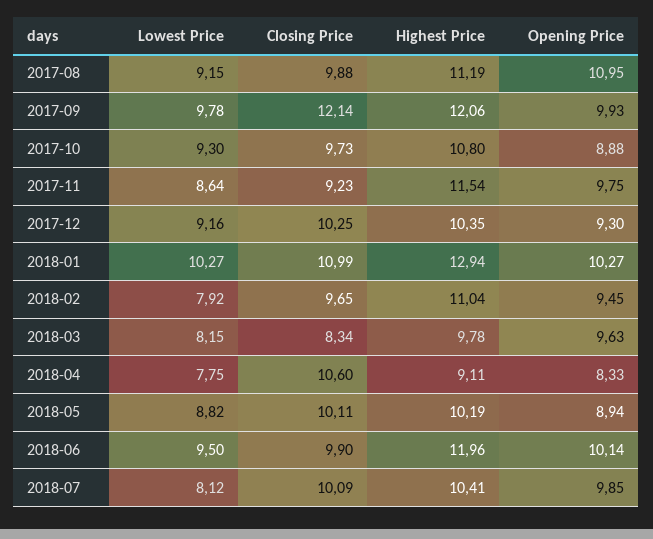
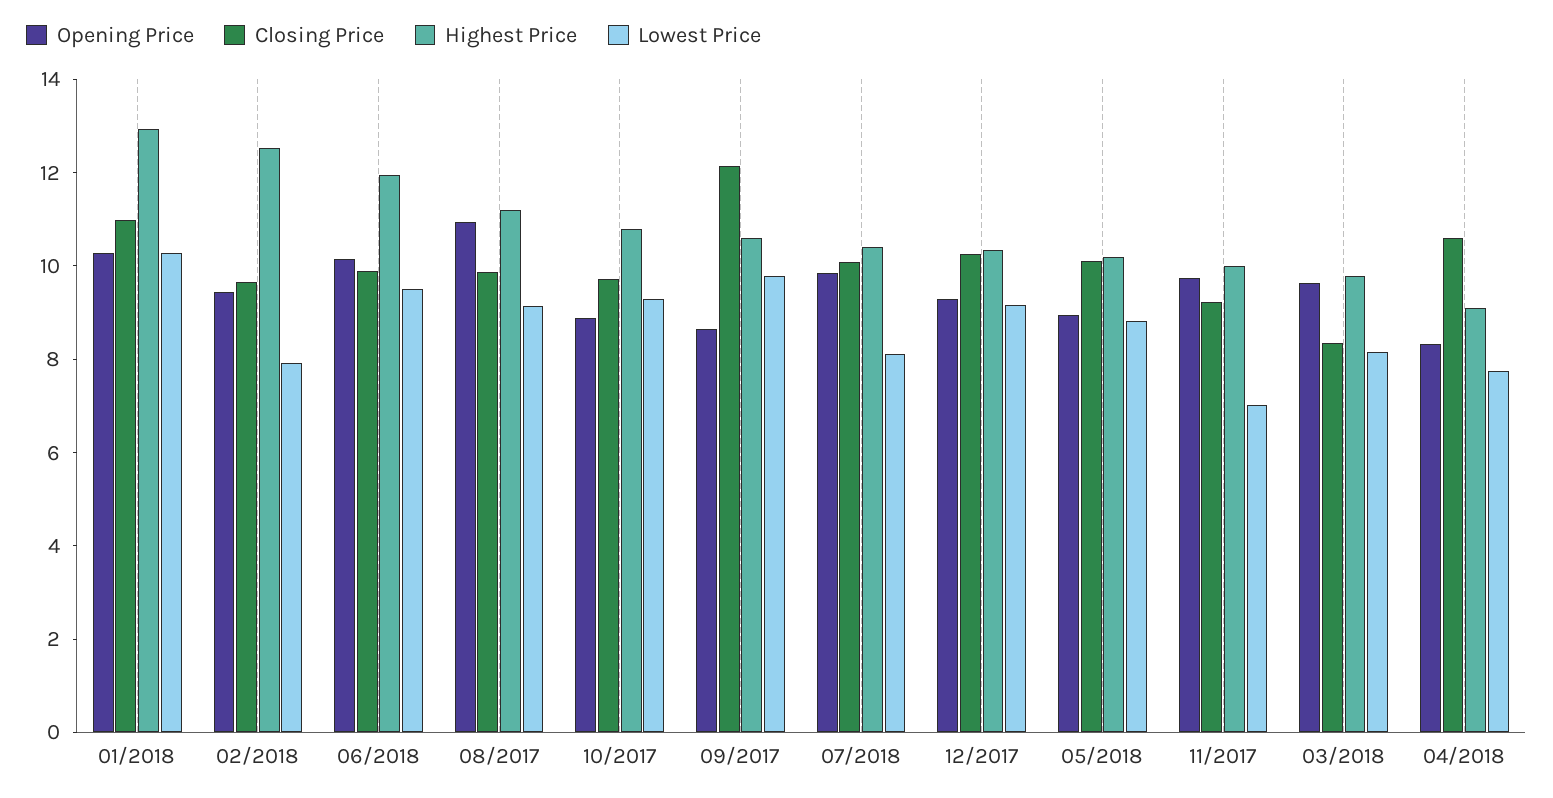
Highest Price, 2017-09: 12.06 -> 10.5
Opening Price, 2017-09: 9.93 -> 8.5
Lowest Price, 2017-11: 8.64 -> 7
Highest Price, 2017-11: 11.54 -> 10
Highest Price, 2018-02: 11.04 -> 12.5

